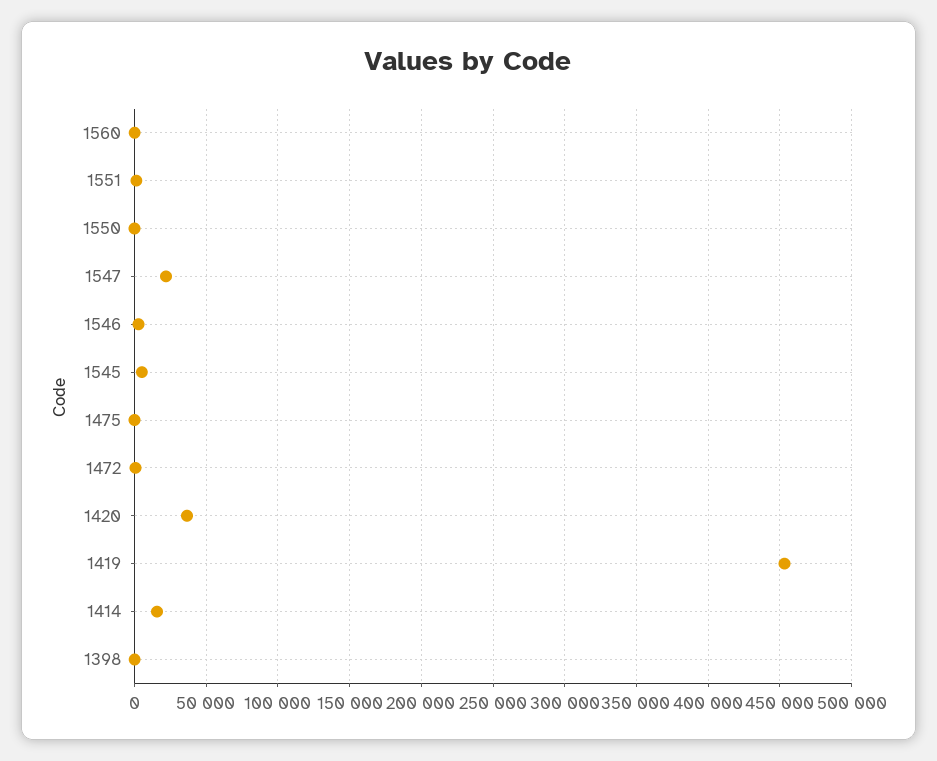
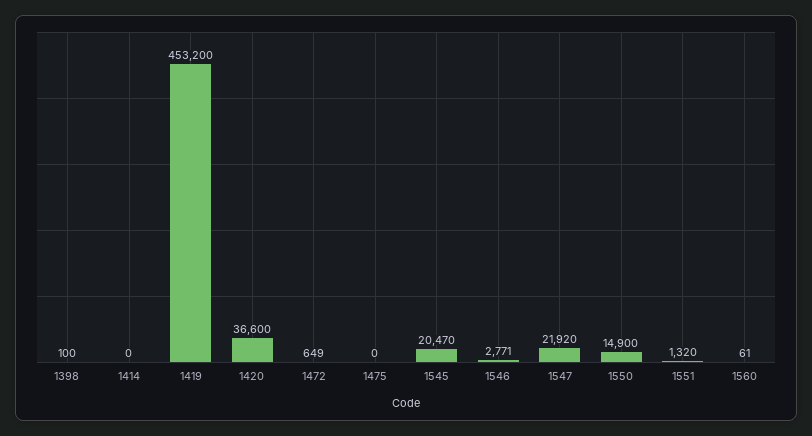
1550: 0 -> 14900
1545: 5000 -> 20470
1414: 15000 -> 0

